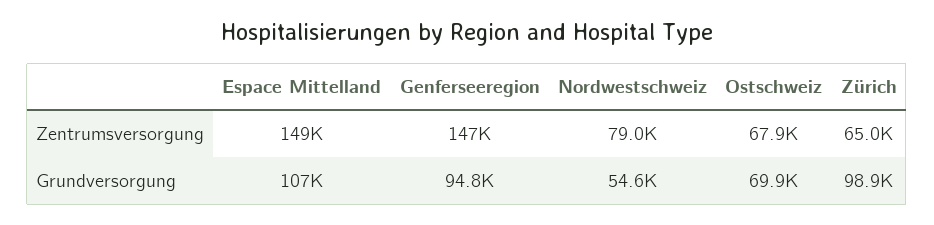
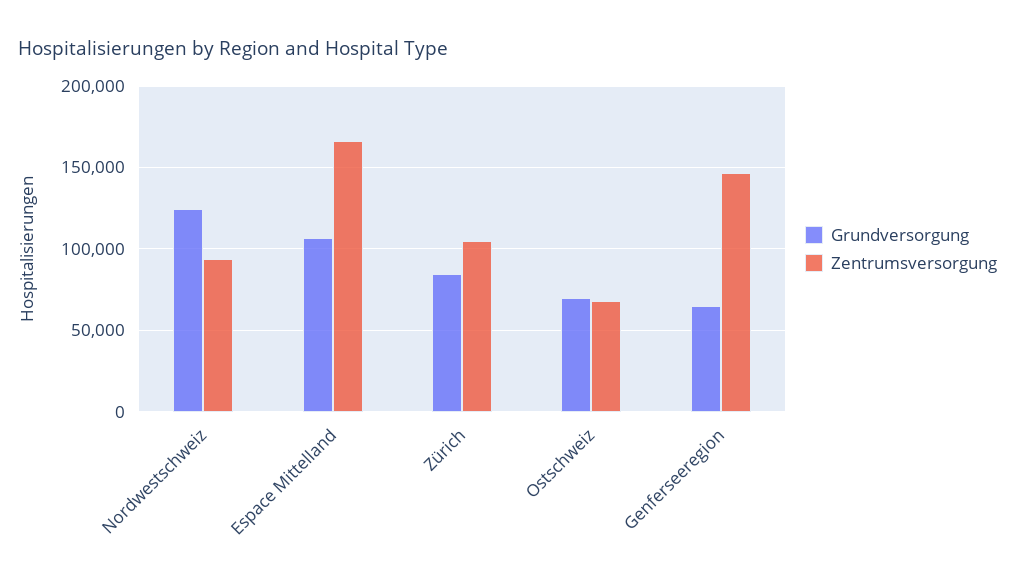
Zentrumsversorgung, Espace Mittelland: 149000 -> 165000
Zentrumsversorgung, Nordwestschweiz: 79000 -> 95000
Zentrumsversorgung, Zürich: 65000 -> 105000
Grundversorgung, Genferseeregion: 94800 -> 65000
Grundversorgung, Nordwestschweiz: 54600 -> 125000
Grundversorgung, Zürich: 98900 -> 85000

